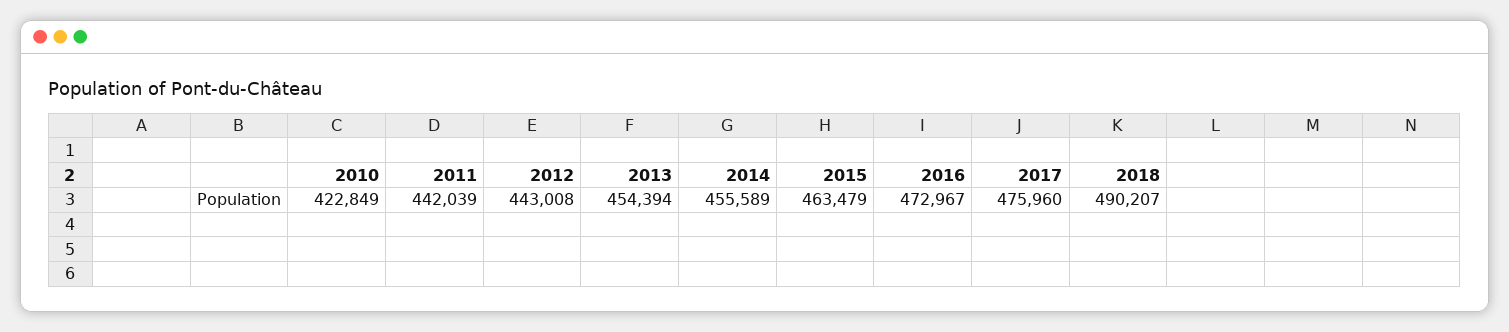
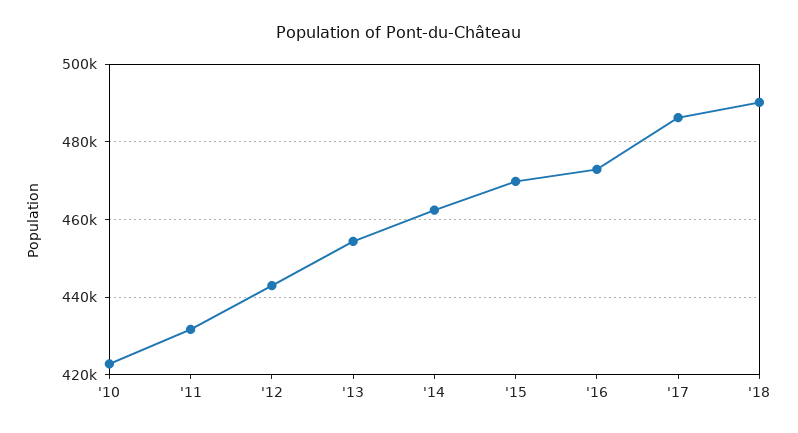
2011: 442039 -> 432000
2014: 455589 -> 462000
2015: 463479 -> 470000
2017: 475960 -> 486000

